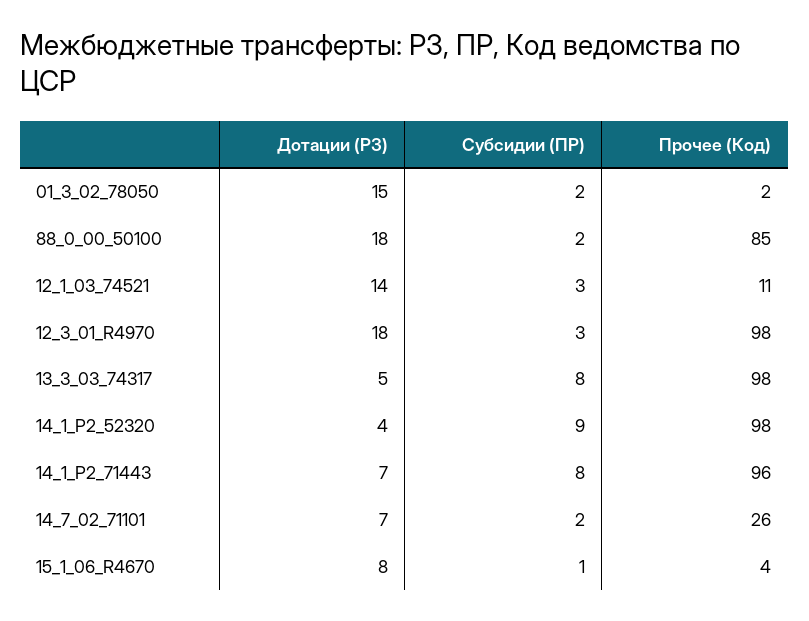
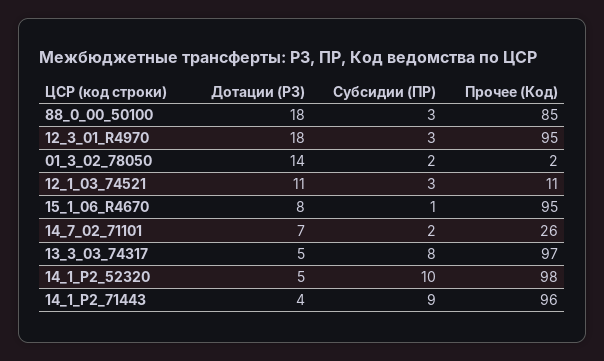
Дотации (РЗ), 01_3_02_78050: 15 -> 14
Субсидии (ПР), 88_0_00_50100: 2 -> 3
Дотации (РЗ), 12_1_03_74521: 14 -> 11
Прочее (Код), 12_3_01_R4970: 98 -> 95
Прочее (Код), 13_3_03_74317: 98 -> 97
Дотации (РЗ), 14_1_P2_52320: 4 -> 5
Субсидии (ПР), 14_1_P2_52320: 9 -> 10
Дотации (РЗ), 14_1_P2_71443: 7 -> 4
Субсидии (ПР), 14_1_P2_71443: 8 -> 9
Прочее (Код), 15_1_06_R4670: 4 -> 95

